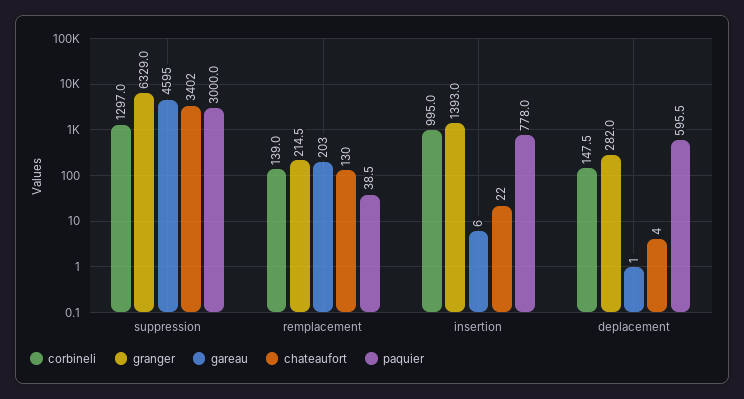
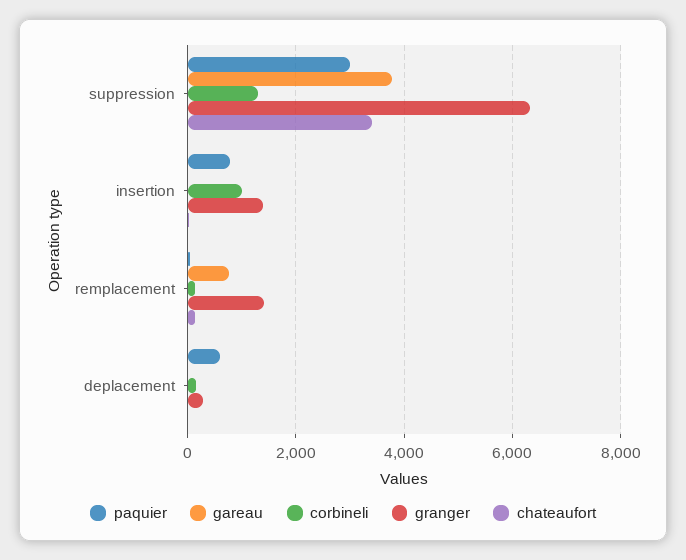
gareau, suppression: 4595 -> 3800
granger, remplacement: 214.5 -> 1400
gareau, remplacement: 203 -> 800

